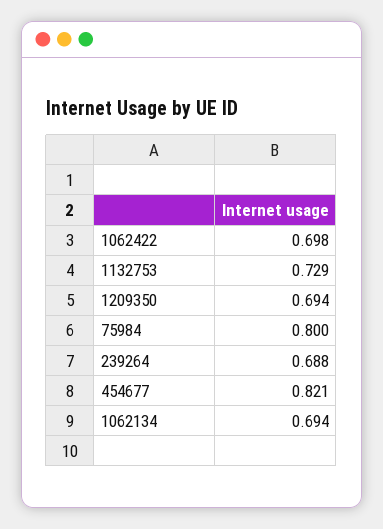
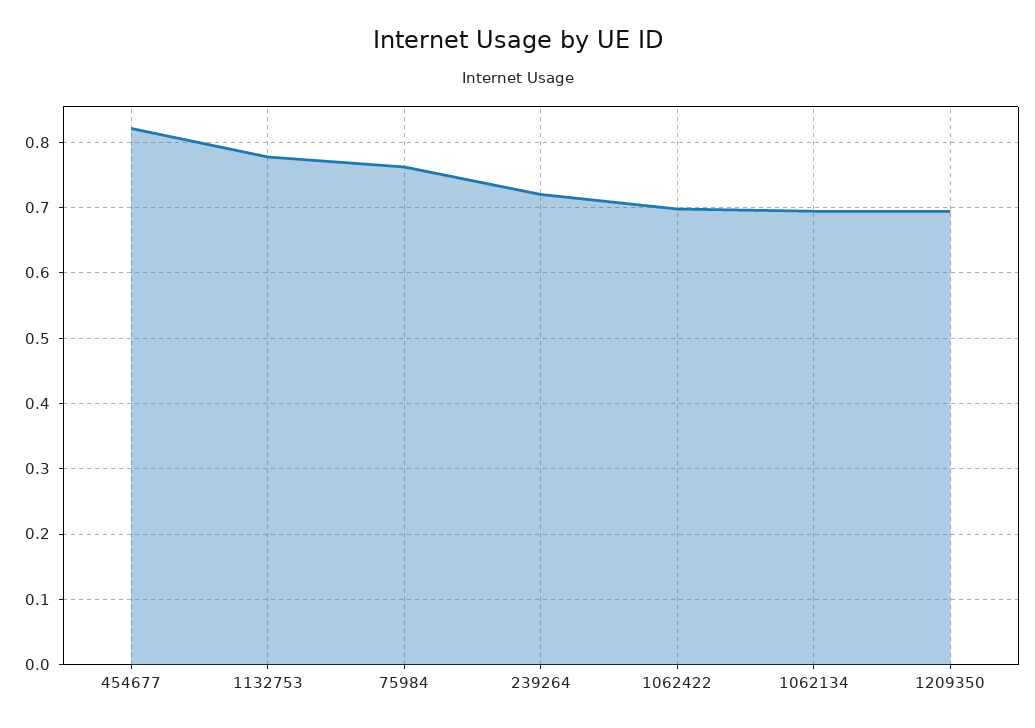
1132753: 0.729 -> 0.78
75984: 0.8 -> 0.76
239264: 0.688 -> 0.72

